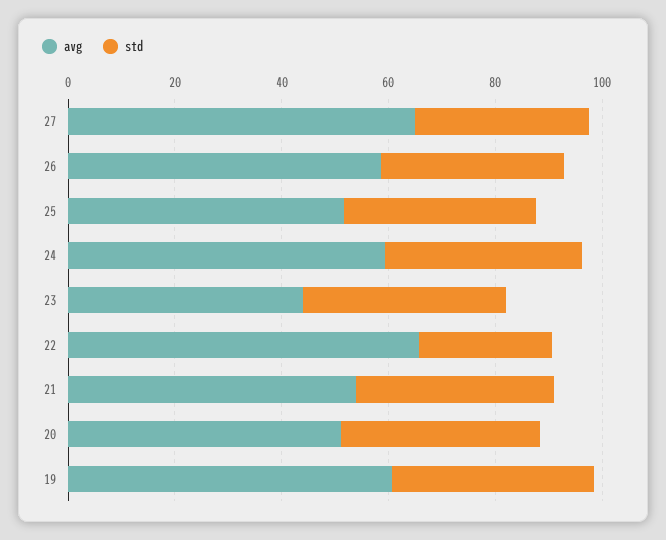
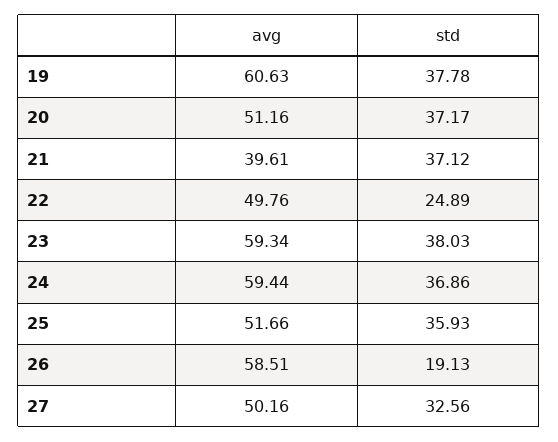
avg, 27: 65 -> 50.16
std, 26: 35 -> 19.13
avg, 23: 45 -> 59.34
avg, 22: 65 -> 49.76
avg, 21: 55 -> 39.61

